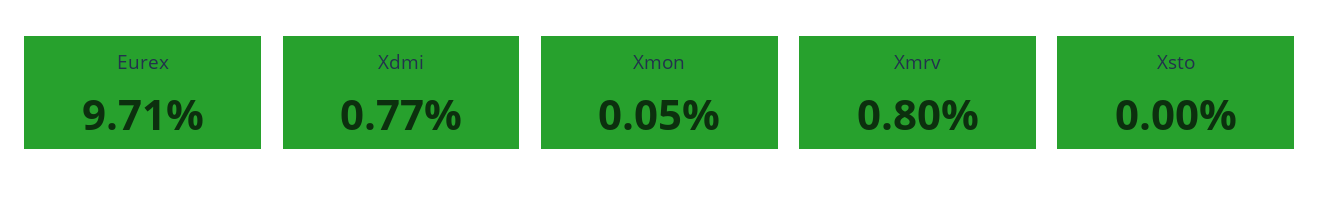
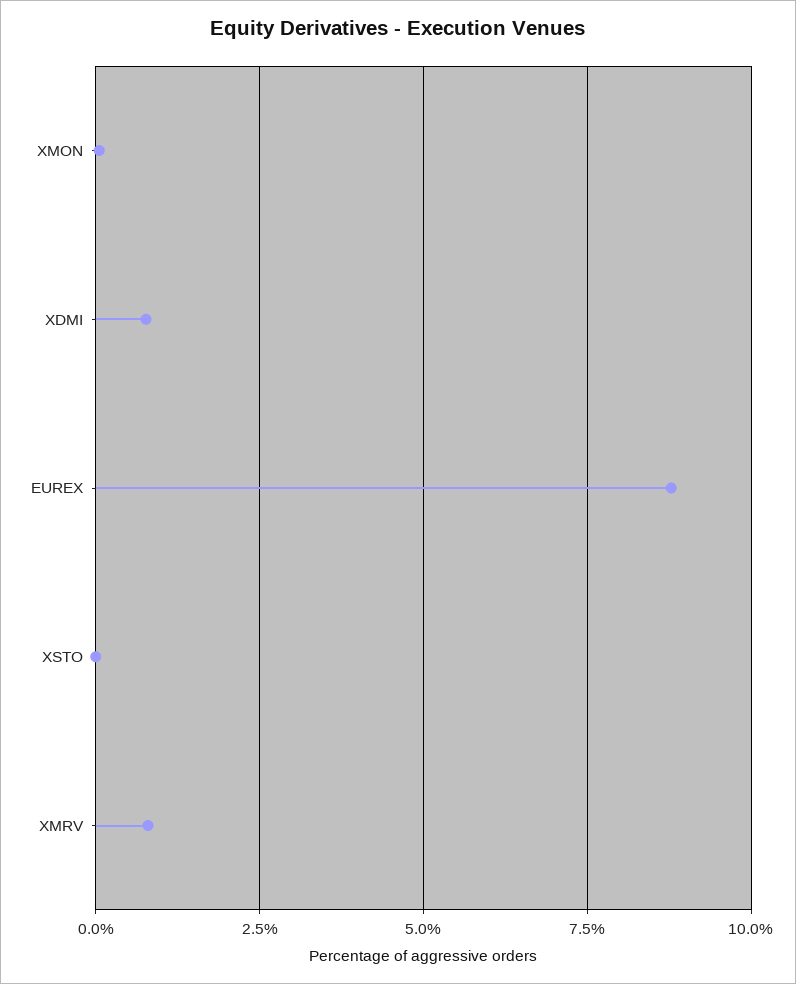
Eurex: 9.71 -> 8.75

